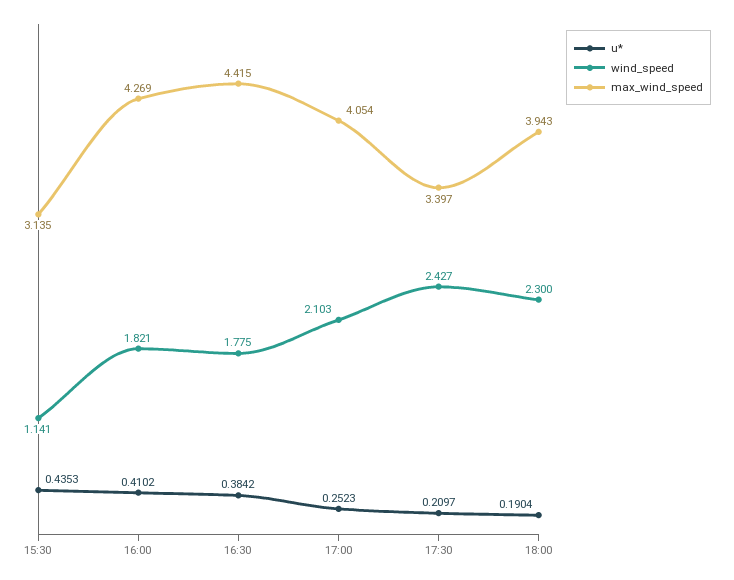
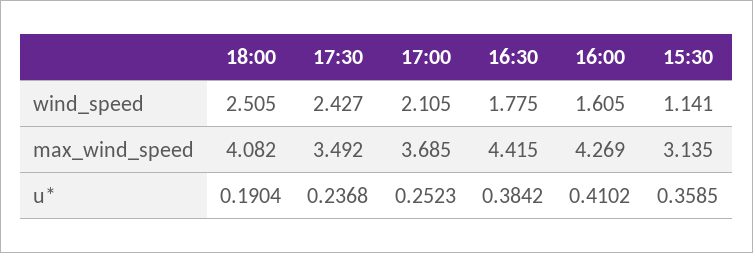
u*, 15:30: 0.4353 -> 0.3585
wind_speed, 16:00: 1.821 -> 1.605
wind_speed, 17:00: 2.103 -> 2.105
max_wind_speed, 17:00: 4.054 -> 3.685
u*, 17:30: 0.2097 -> 0.2368
max_wind_speed, 17:30: 3.397 -> 3.492
wind_speed, 18:00: 2.3 -> 2.505
max_wind_speed, 18:00: 3.943 -> 4.082

